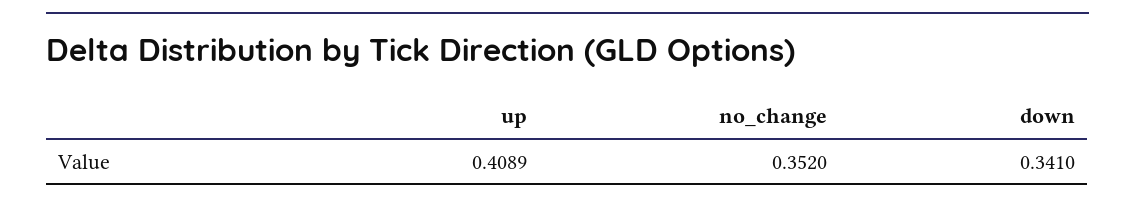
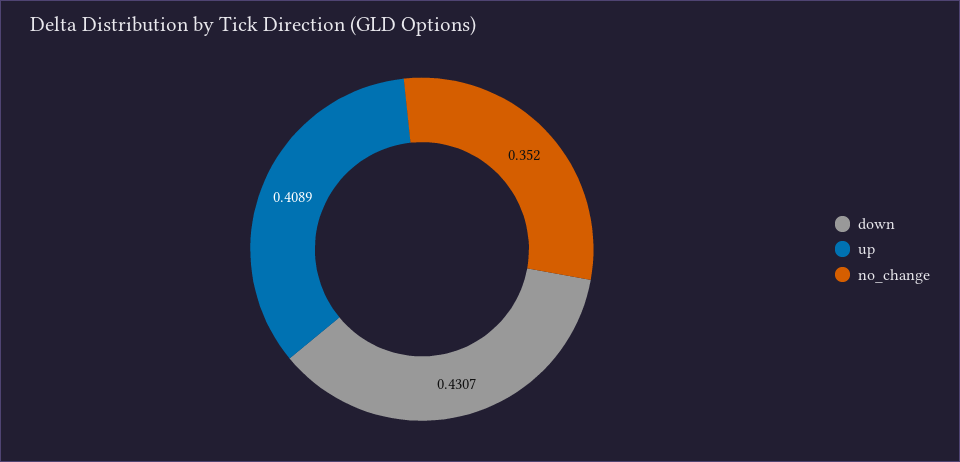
down: 0.341 -> 0.4307

